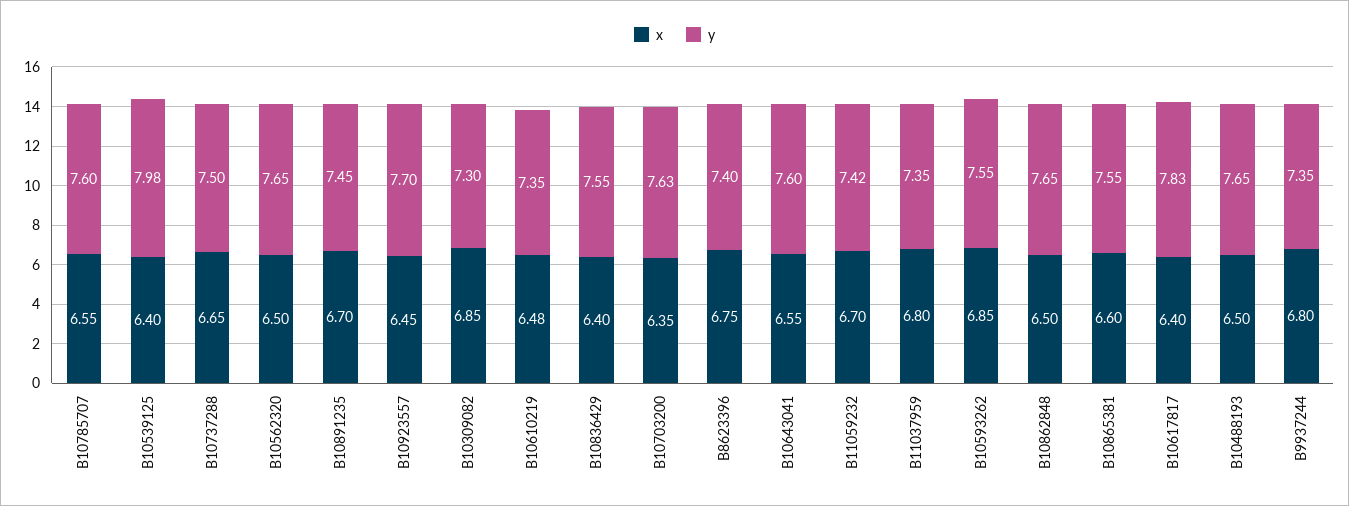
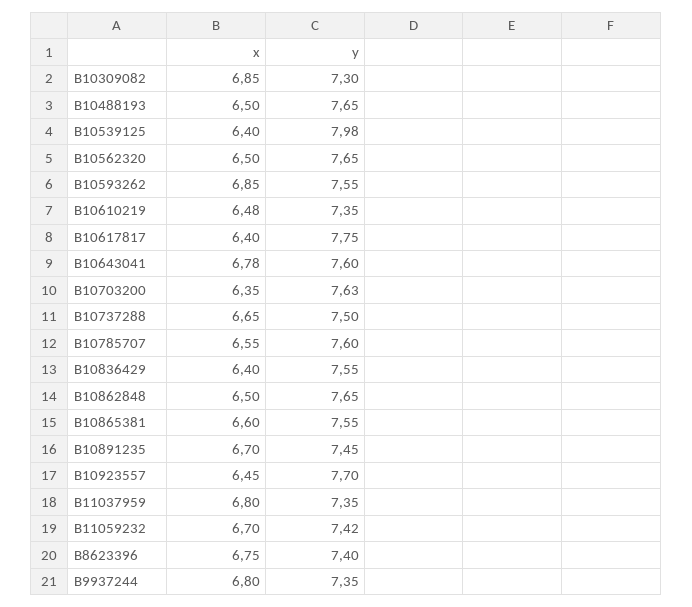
x, B10643041: 6.55 -> 6.78
y, B10617817: 7.83 -> 7.75

